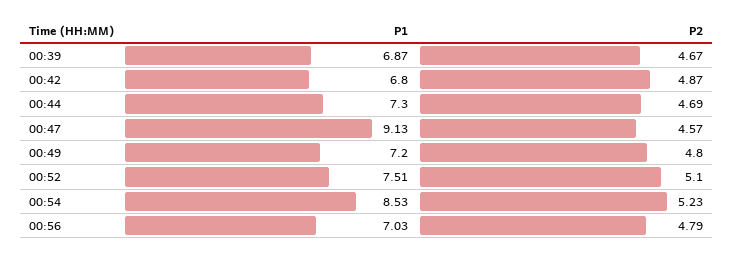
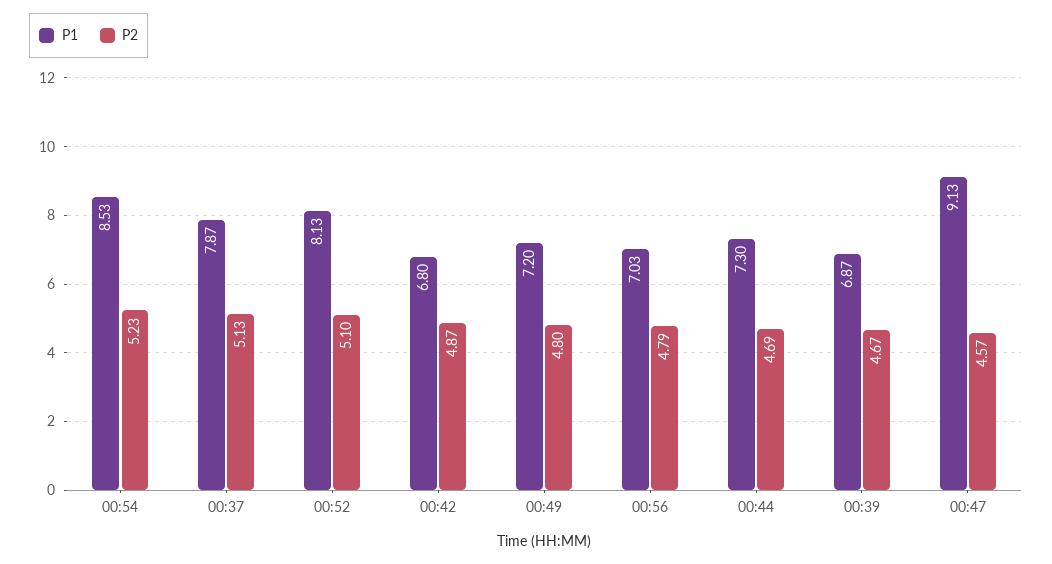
P1, 00:52: 7.51 -> 8.13
P1, 00:37: none -> 7.87
P2, 00:37: none -> 5.13

